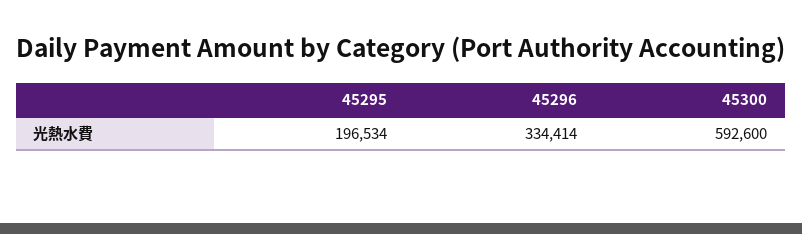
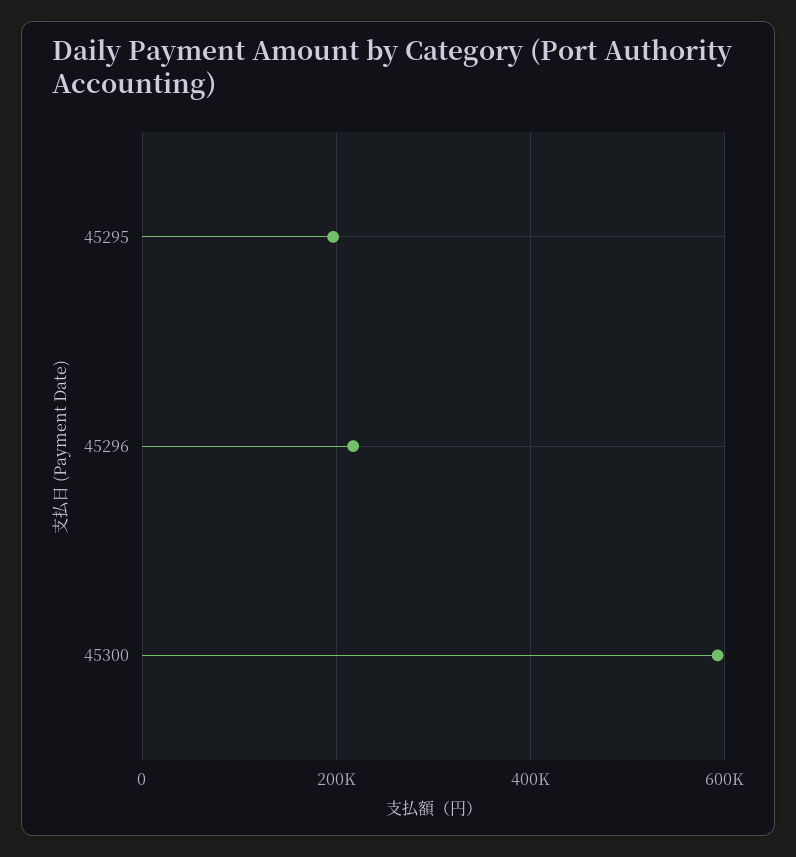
45296: 334414 -> 220000

